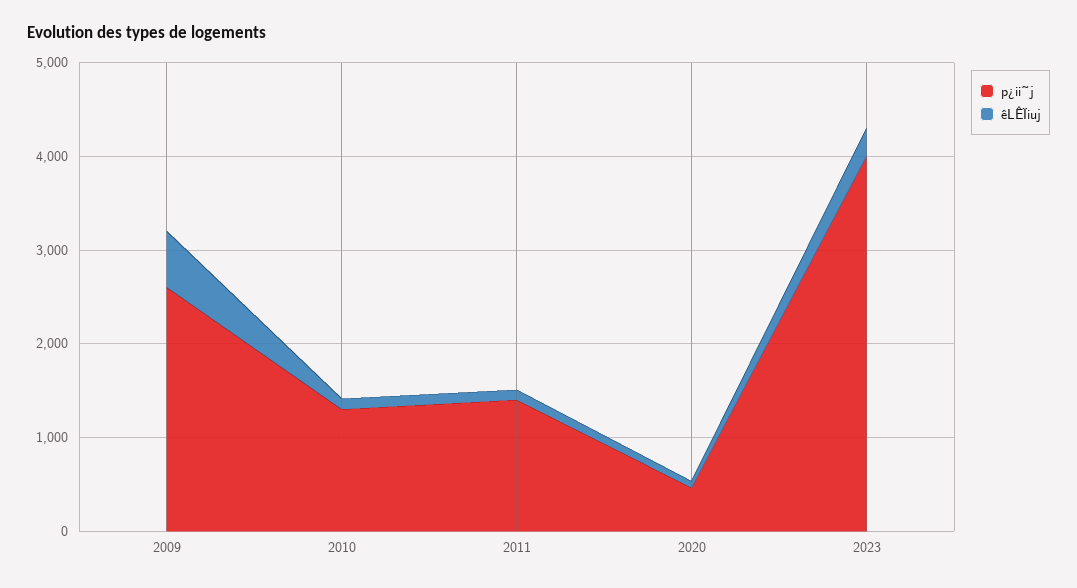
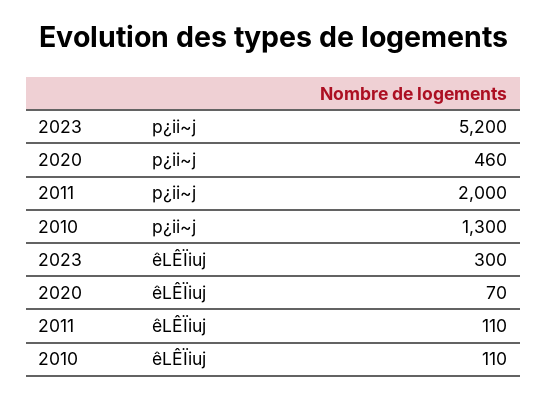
p¿ii~j, 2009: 2600 -> none
êLÊÏiuj, 2009: 600 -> none
p¿ii~j, 2011: 1400 -> 2000
p¿ii~j, 2023: 4000 -> 5200

